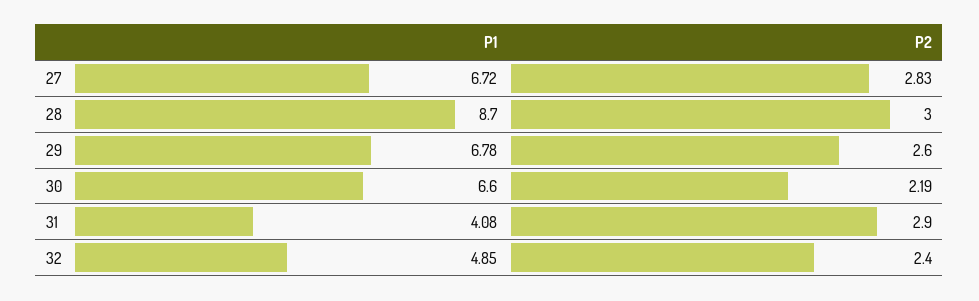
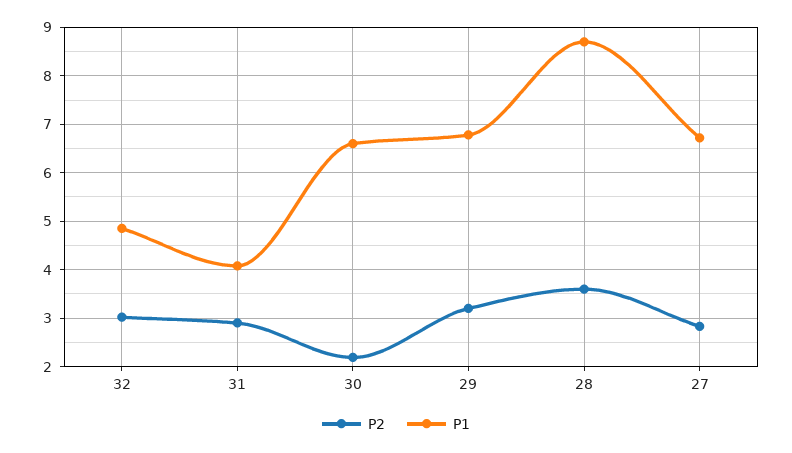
P2, 28: 3 -> 3.6
P2, 29: 2.6 -> 3.2
P2, 32: 2.4 -> 3

